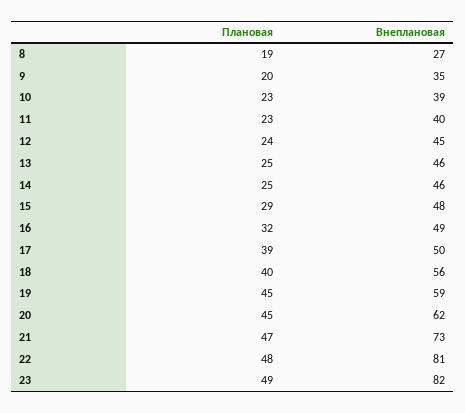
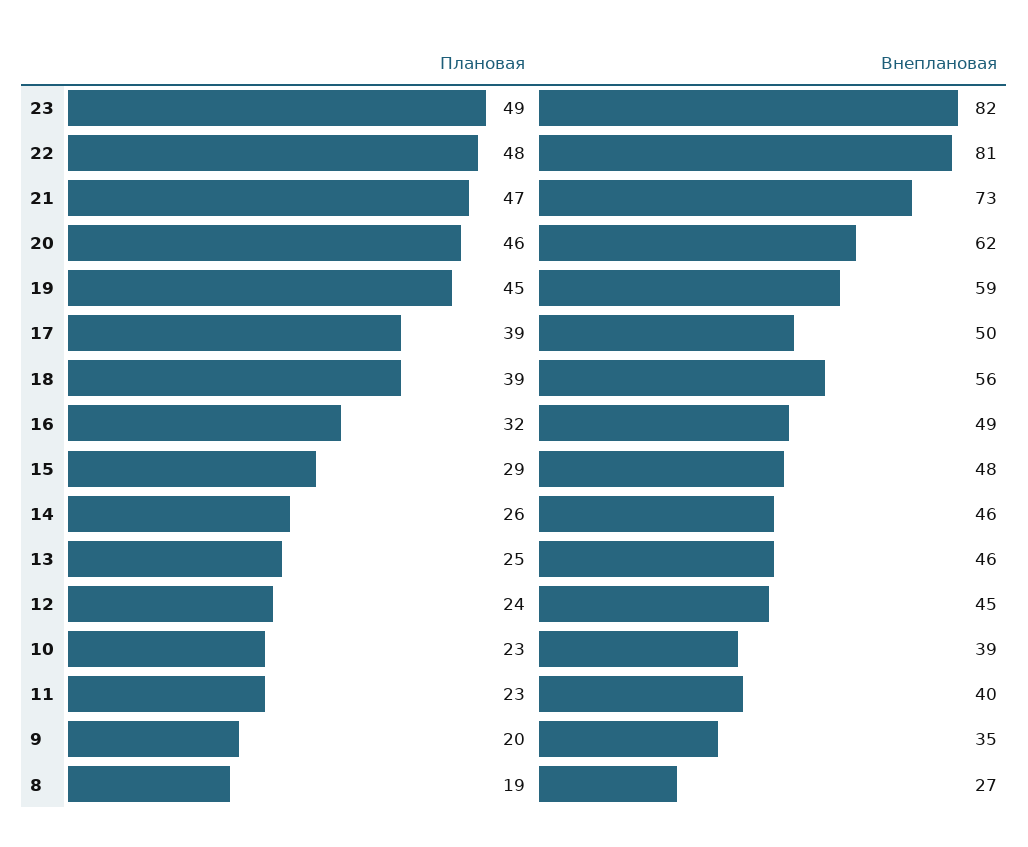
Плановая, 14: 25 -> 26
Плановая, 18: 40 -> 39
Плановая, 20: 45 -> 46

